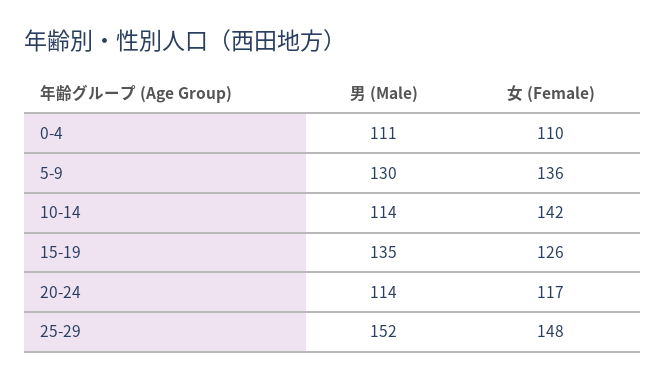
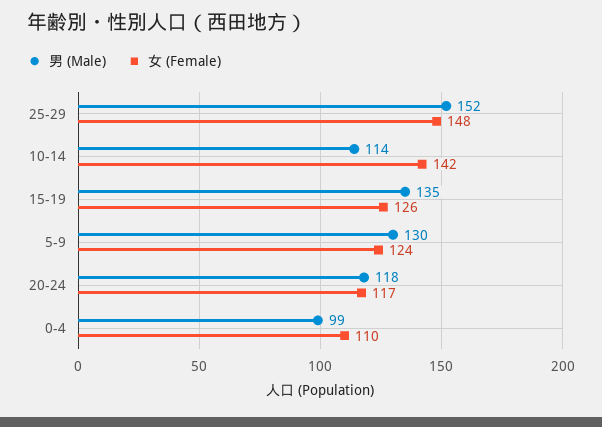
男 (Male), 0-4: 111 -> 99
女 (Female), 5-9: 136 -> 124
男 (Male), 20-24: 114 -> 118

